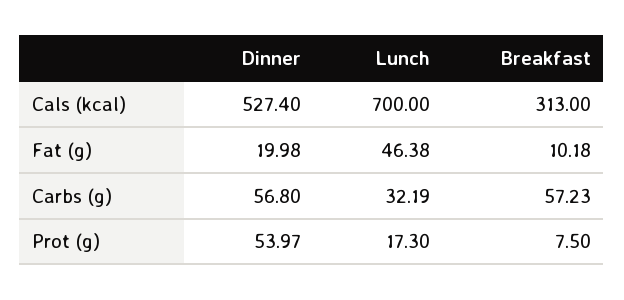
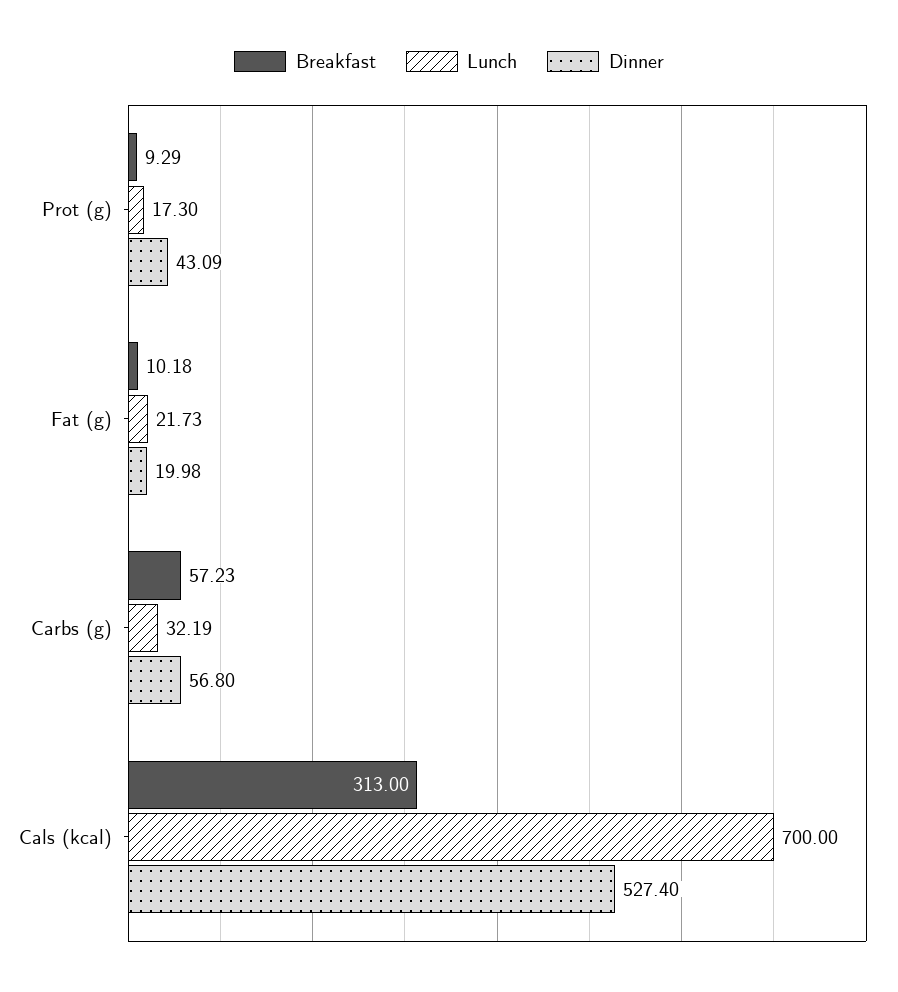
Lunch, Fat (g): 46.38 -> 21.73
Dinner, Prot (g): 53.97 -> 43.09
Breakfast, Prot (g): 7.5 -> 9.29

